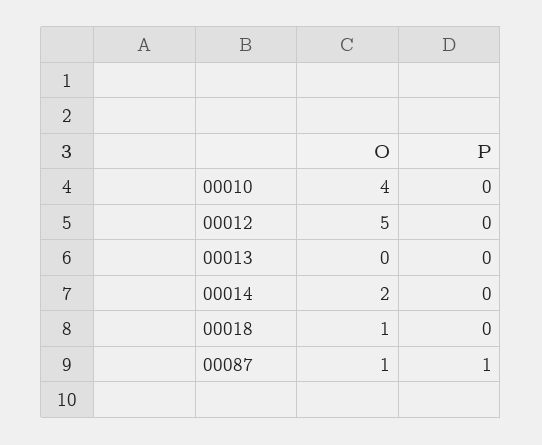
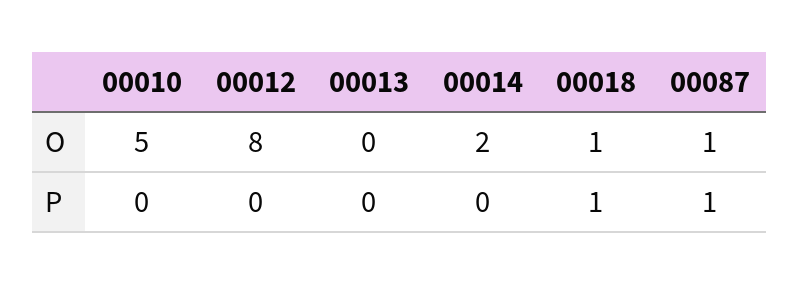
O, 00010: 4 -> 5
O, 00012: 5 -> 8
P, 00018: 0 -> 1

